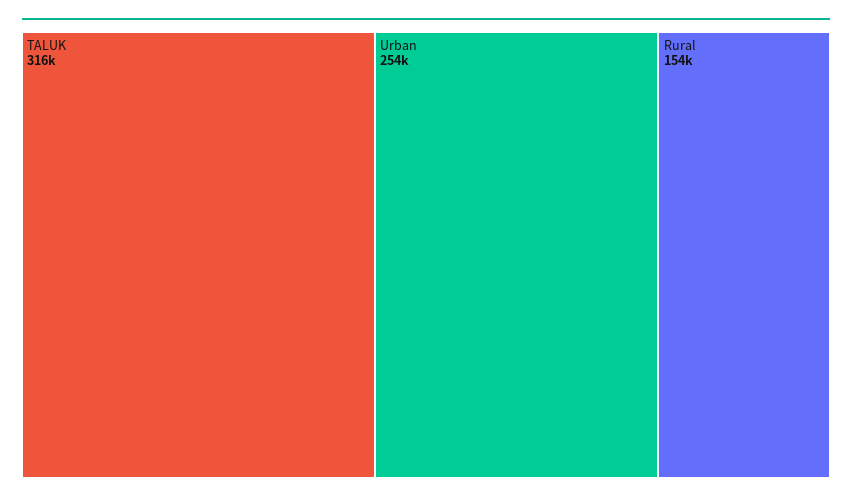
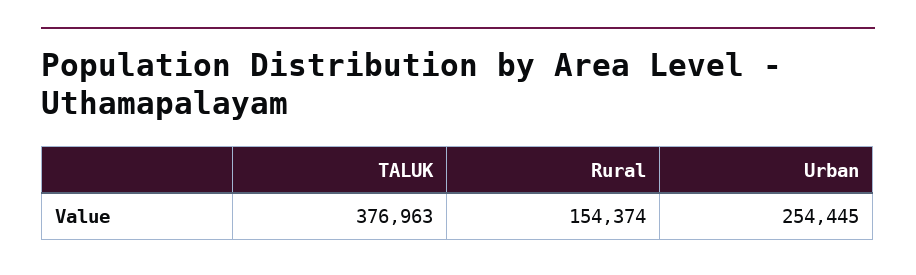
TALUK: 316000 -> 376963

